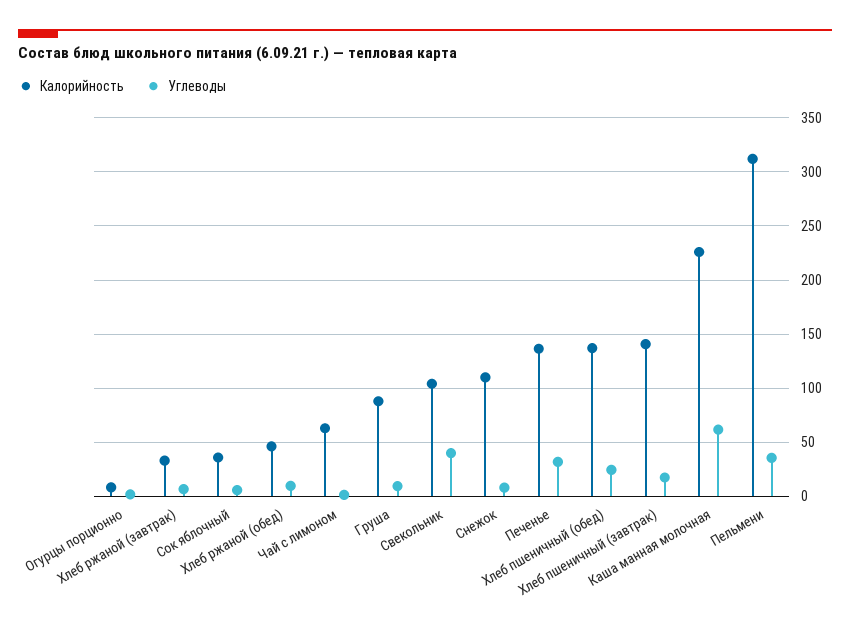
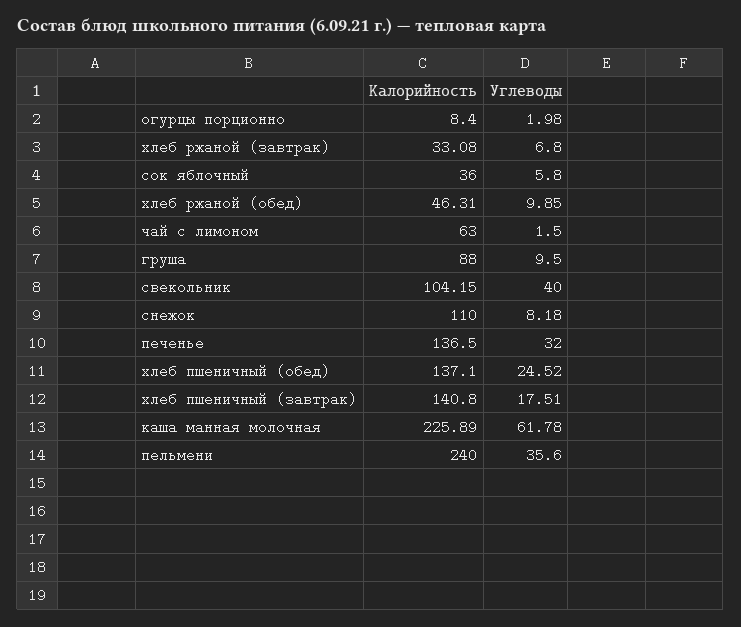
Калорийность, Пельмени: 310 -> 240

